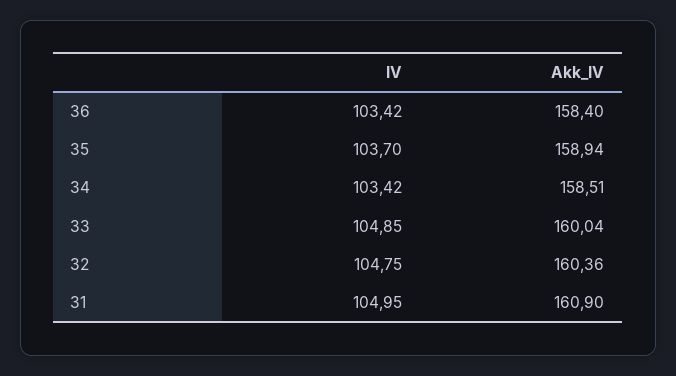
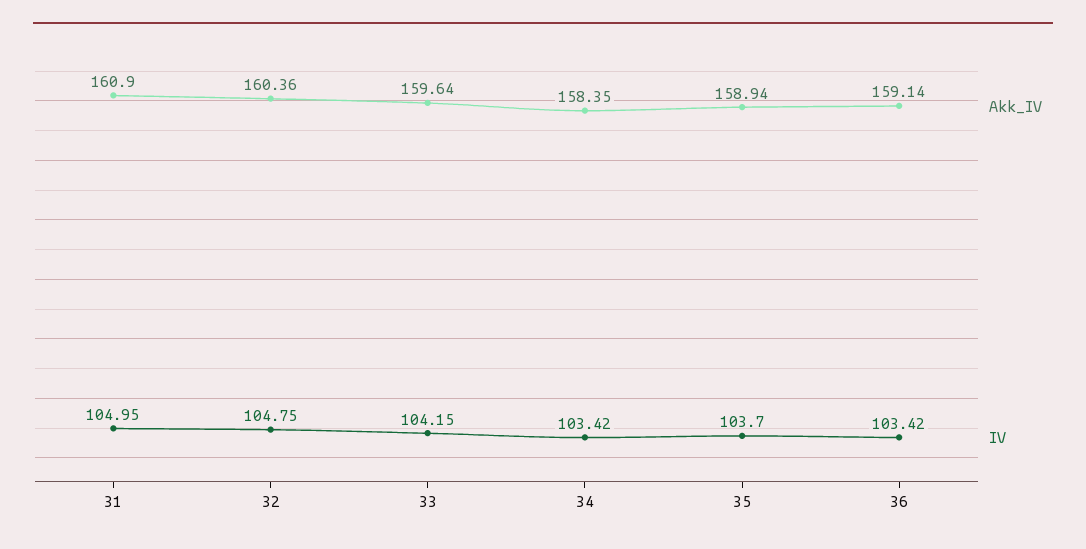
Akk_IV, 36: 158.4 -> 159.14
Akk_IV, 34: 158.51 -> 158.35
IV, 33: 104.85 -> 104.15
Akk_IV, 33: 160.04 -> 159.64

